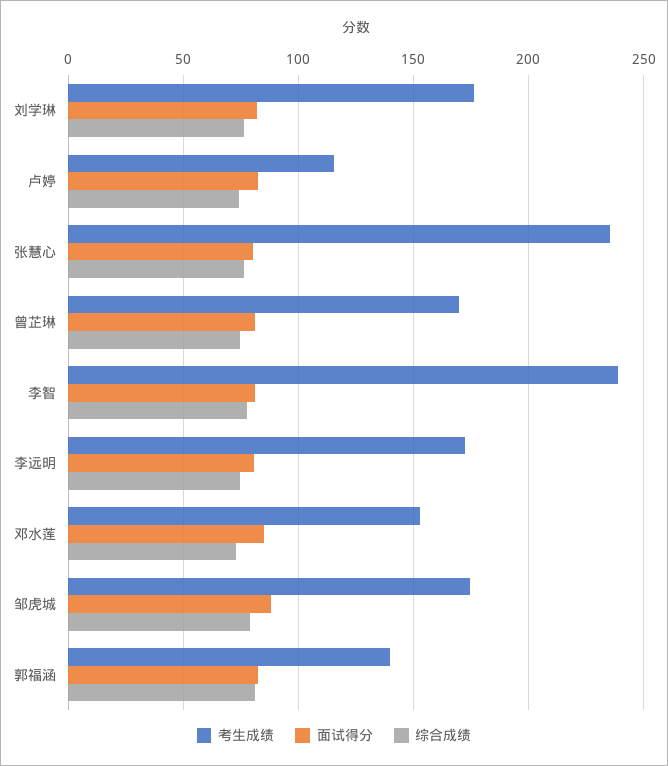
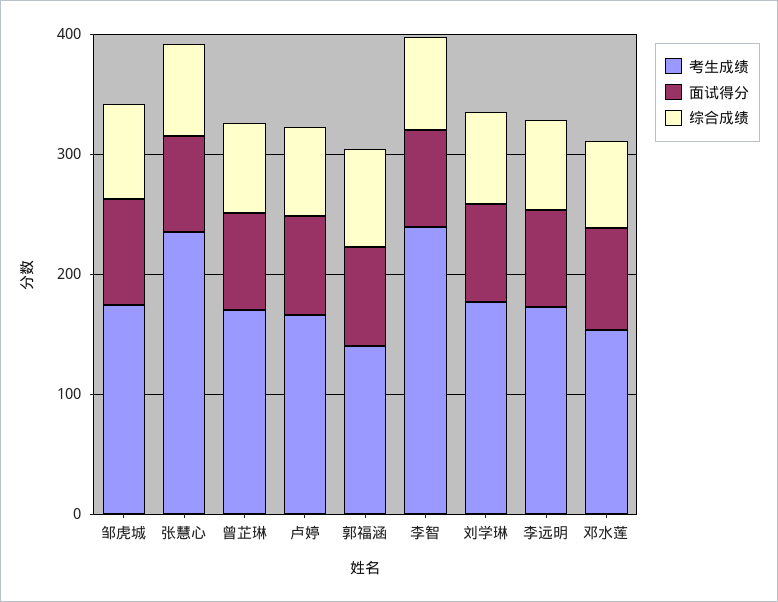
考生成绩, 卢婷: 115 -> 160

